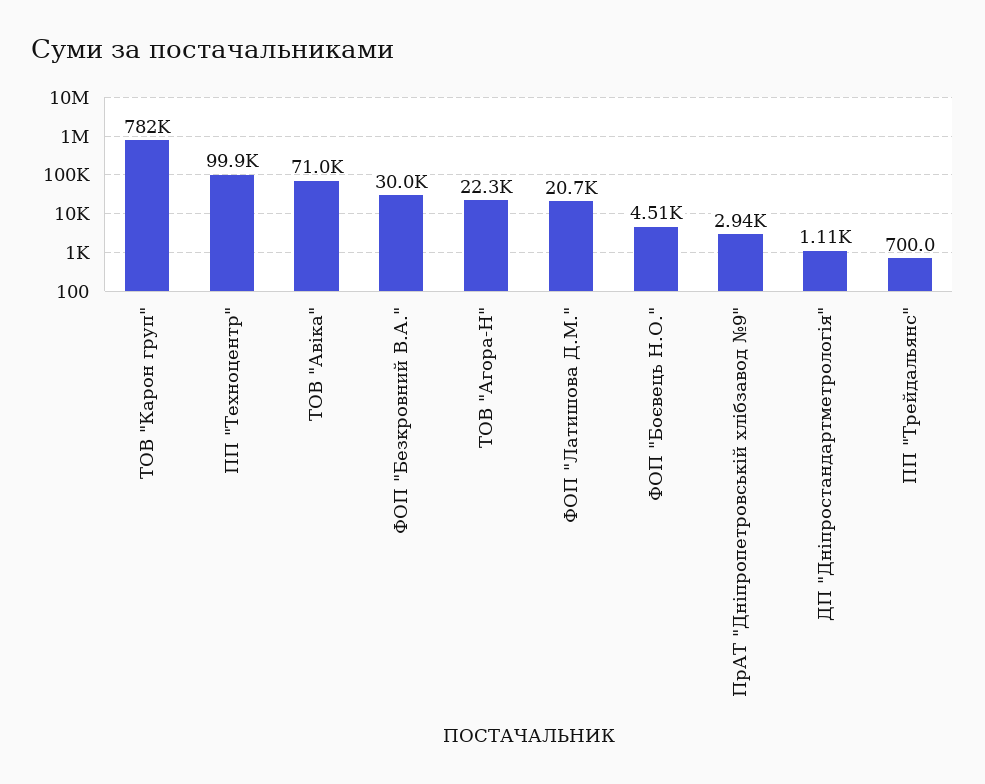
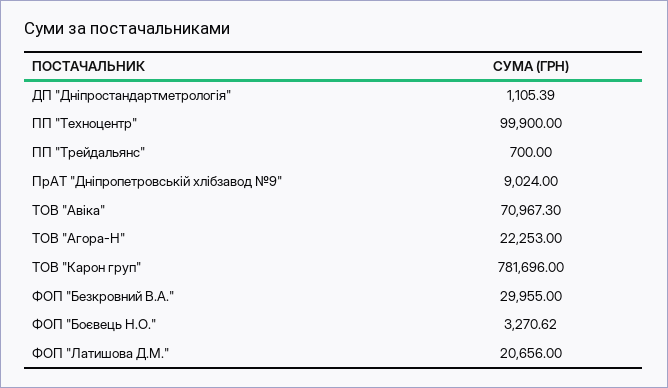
ФОП "Боєвець Н.О.": 4510 -> 3270.62
ПрАТ "Дніпропетровській хлібзавод №9": 2940 -> 9024

